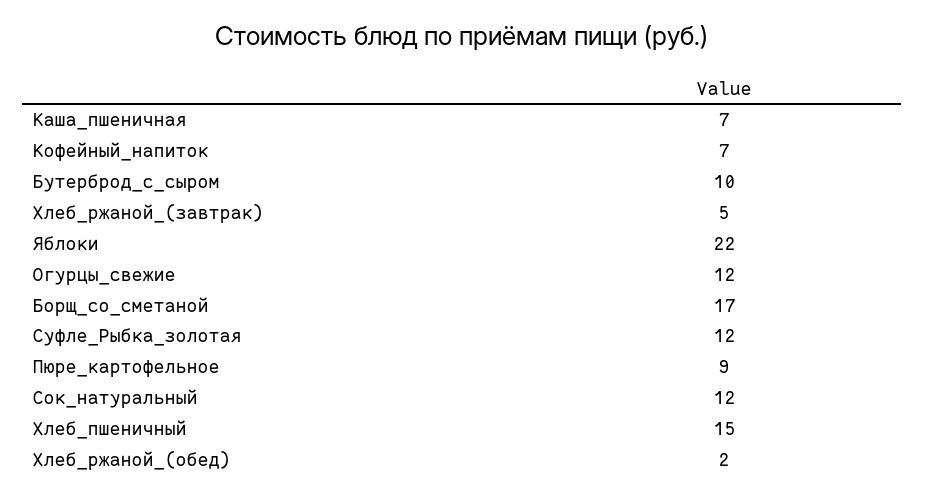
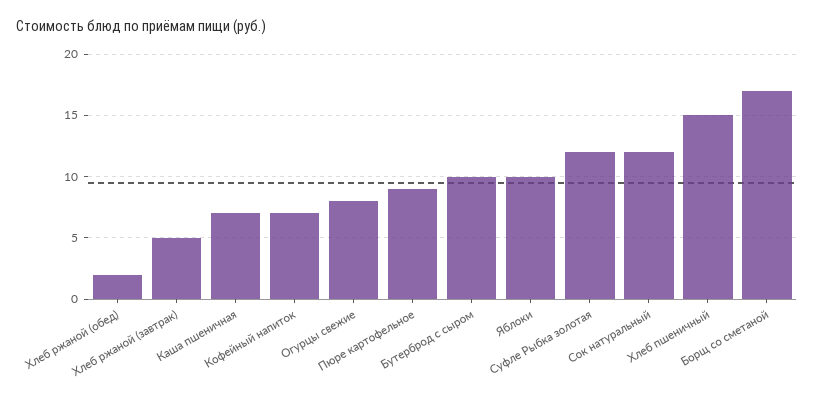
Яблоки: 22 -> 10
Огурцы_свежие: 12 -> 8

